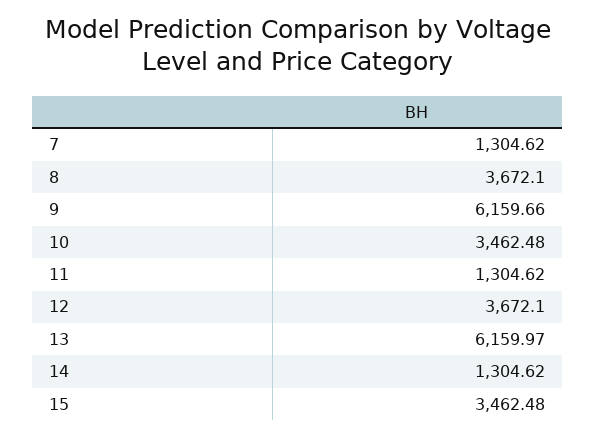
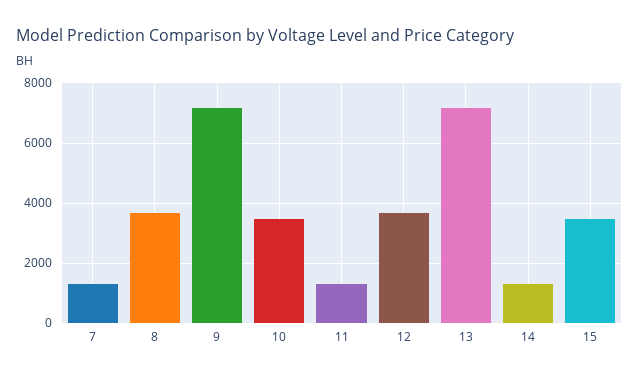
9: 6159.66 -> 7200
13: 6159.97 -> 7200

